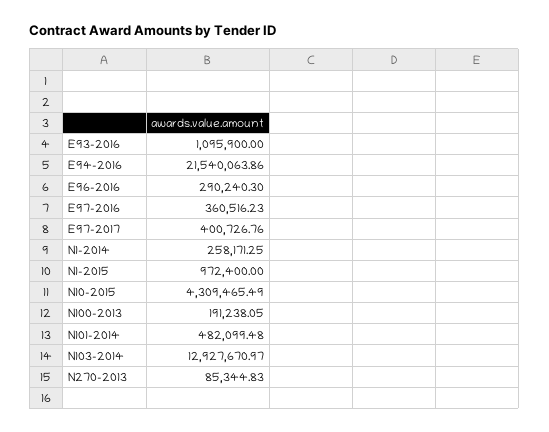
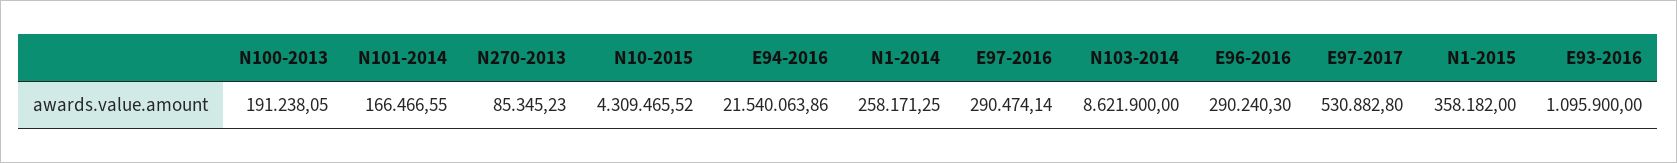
E97-2016: 360516.23 -> 290474.14
E97-2017: 400726.76 -> 530882.8
N1-2015: 972400 -> 358182
N10-2015: 4309465.49 -> 4309465.52
N101-2014: 482099.48 -> 166466.55
N103-2014: 12927670.97 -> 8621900
N270-2013: 85344.83 -> 85345.23

